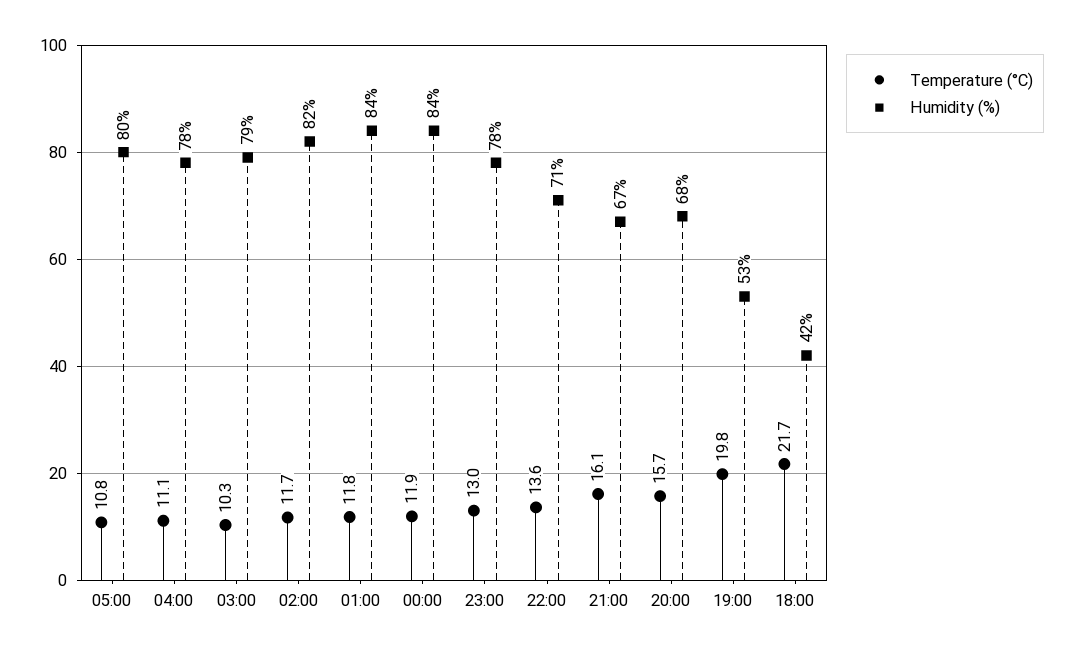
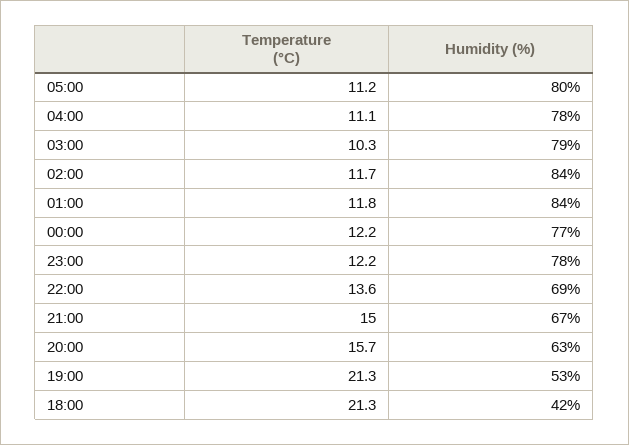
Temperature (°C), 05:00: 10.8 -> 11.2
Humidity (%), 02:00: 82 -> 84
Temperature (°C), 00:00: 11.9 -> 12.2
Humidity (%), 00:00: 84 -> 77
Temperature (°C), 23:00: 13 -> 12.2
Humidity (%), 22:00: 71 -> 69
Temperature (°C), 21:00: 16.1 -> 15
Humidity (%), 20:00: 68 -> 63
Temperature (°C), 19:00: 19.8 -> 21.3
Temperature (°C), 18:00: 21.7 -> 21.3

